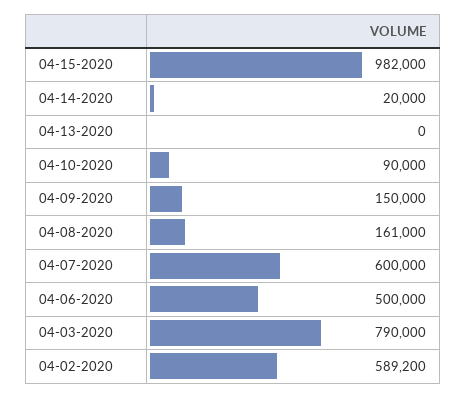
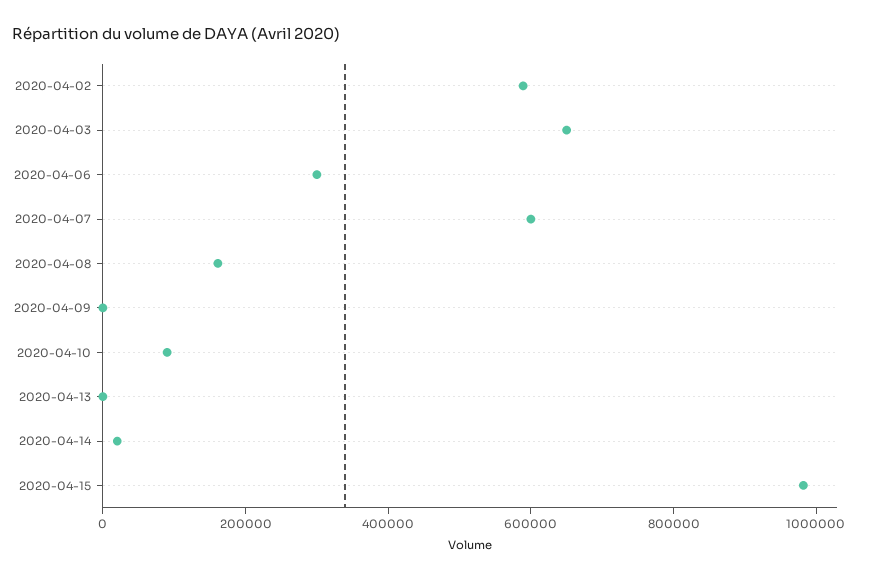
04-09-2020: 150000 -> 0
04-06-2020: 500000 -> 300000
04-03-2020: 790000 -> 650000

